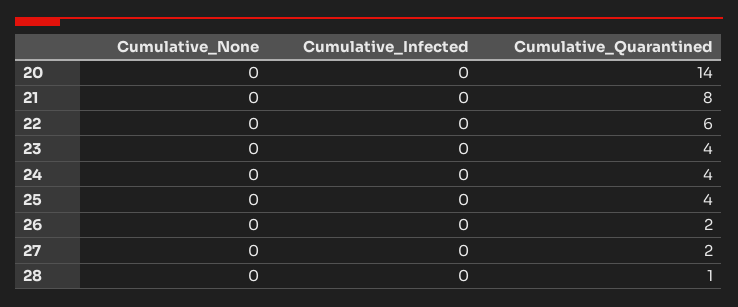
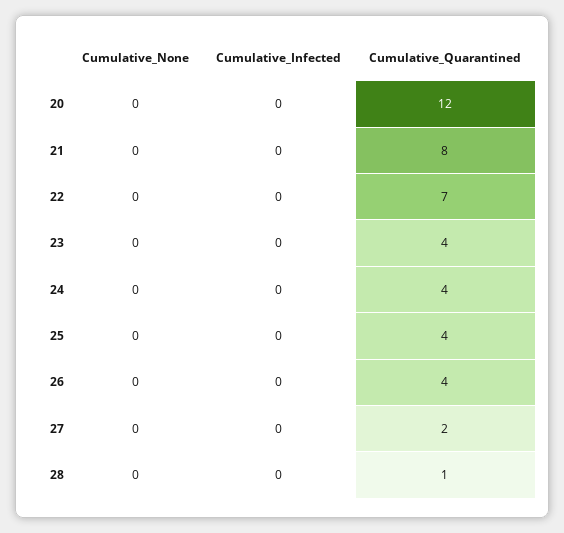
Cumulative_Quarantined, 20: 14 -> 12
Cumulative_Quarantined, 22: 6 -> 7
Cumulative_Quarantined, 26: 2 -> 4

